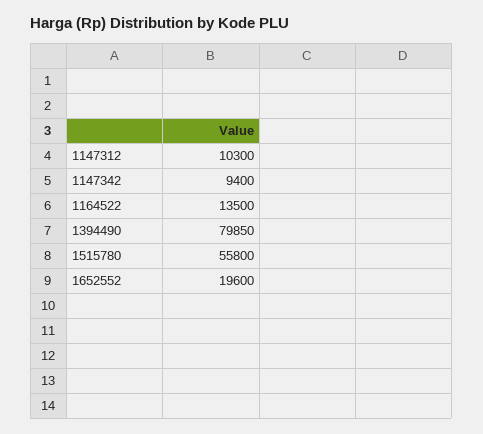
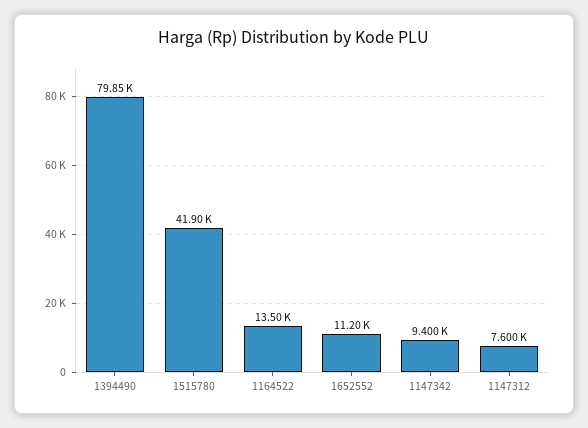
1147312: 10300 -> 7600
1515780: 55800 -> 41900
1652552: 19600 -> 11200

